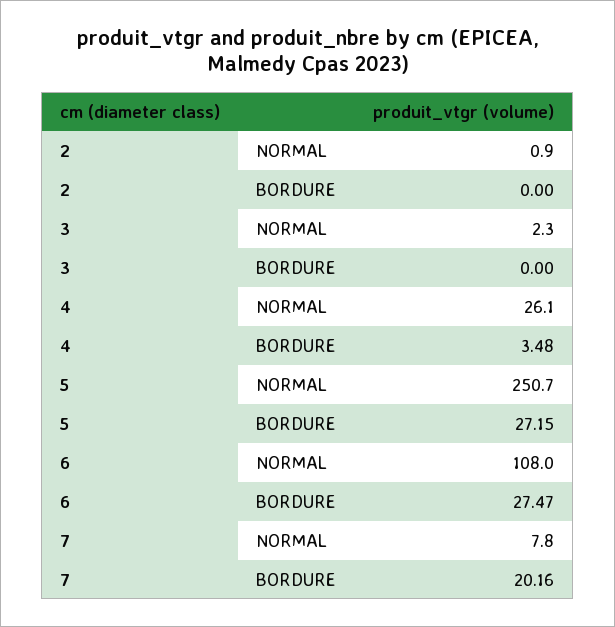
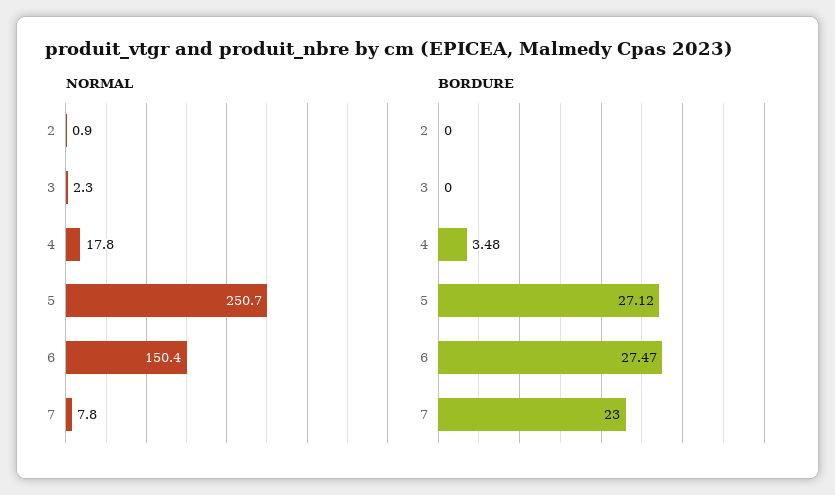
NORMAL, 4: 26.1 -> 17.8
BORDURE, 5: 27.15 -> 27.12
NORMAL, 6: 108 -> 150.4
BORDURE, 7: 20.16 -> 23

